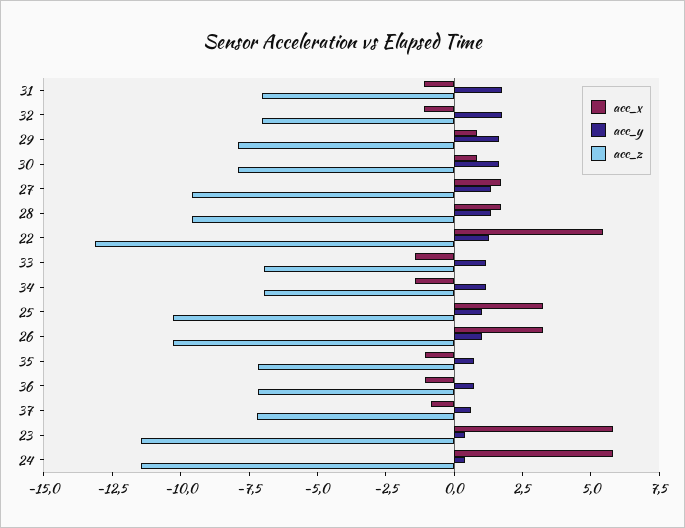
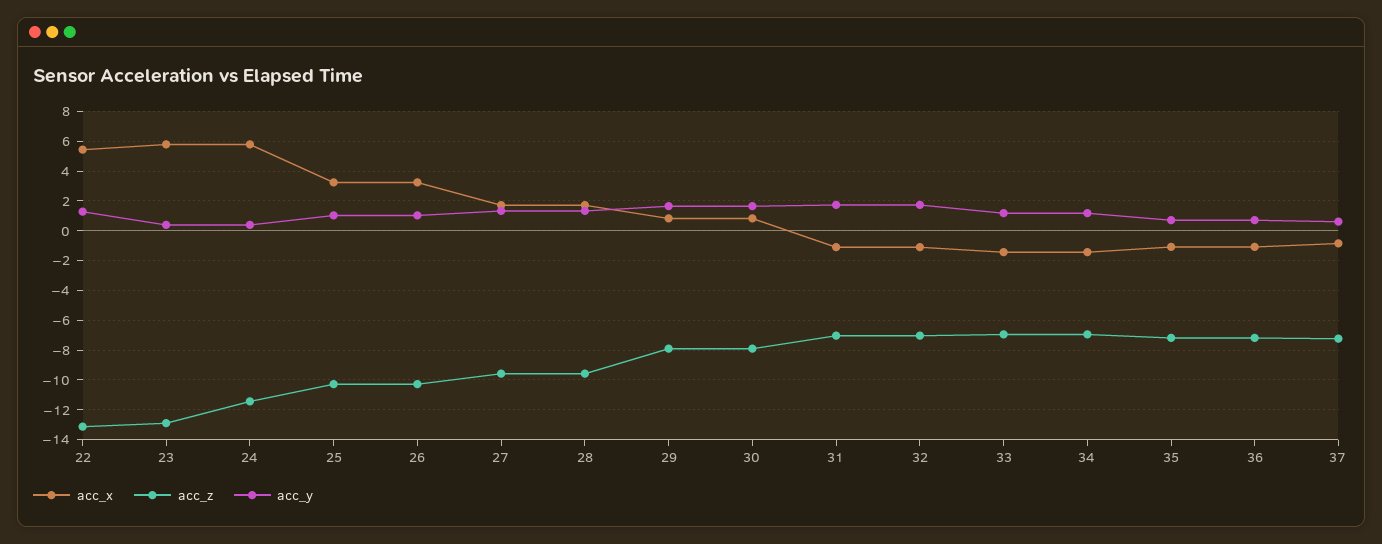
acc_z, 23: -11.5 -> -13

